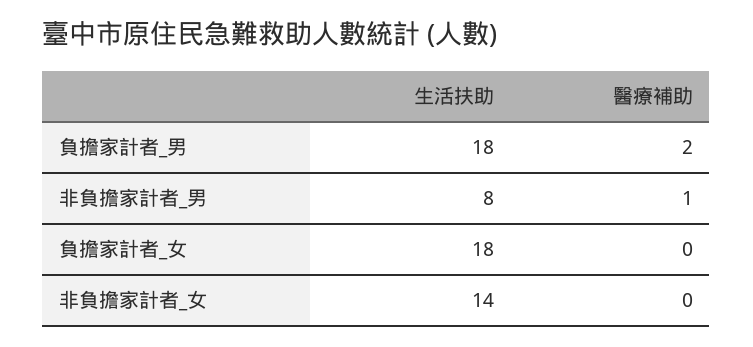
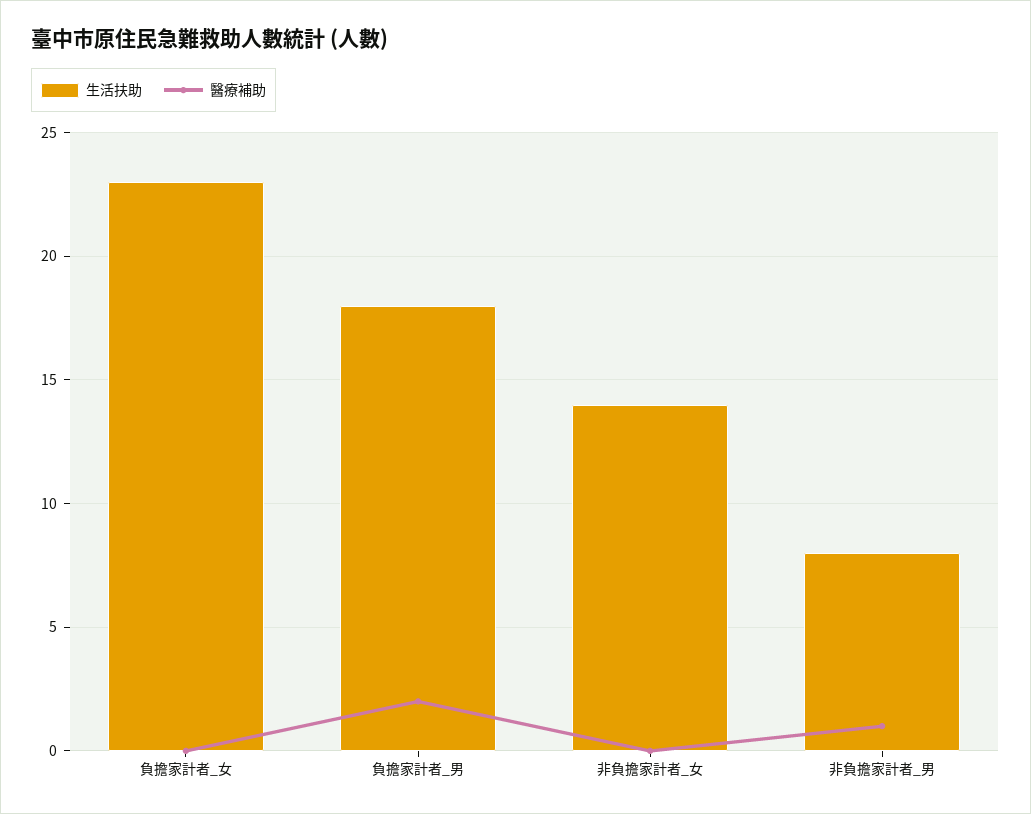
生活扶助, 負擔家計者_女: 18 -> 23

